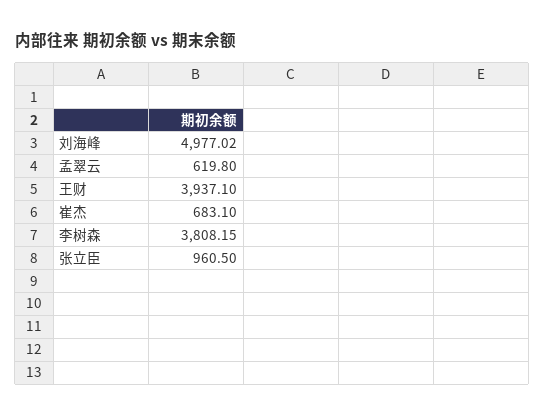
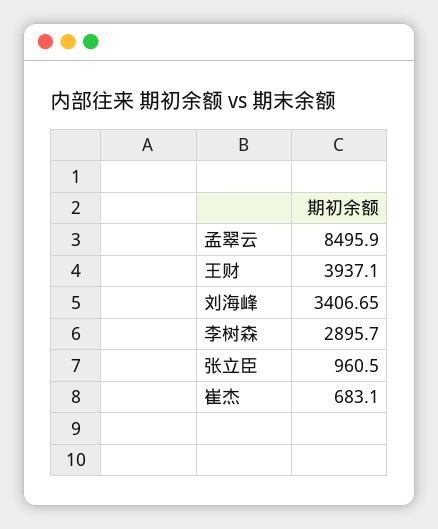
刘海峰: 4977.02 -> 3406.65
孟翠云: 619.8 -> 8495.9
李树森: 3808.15 -> 2895.7

